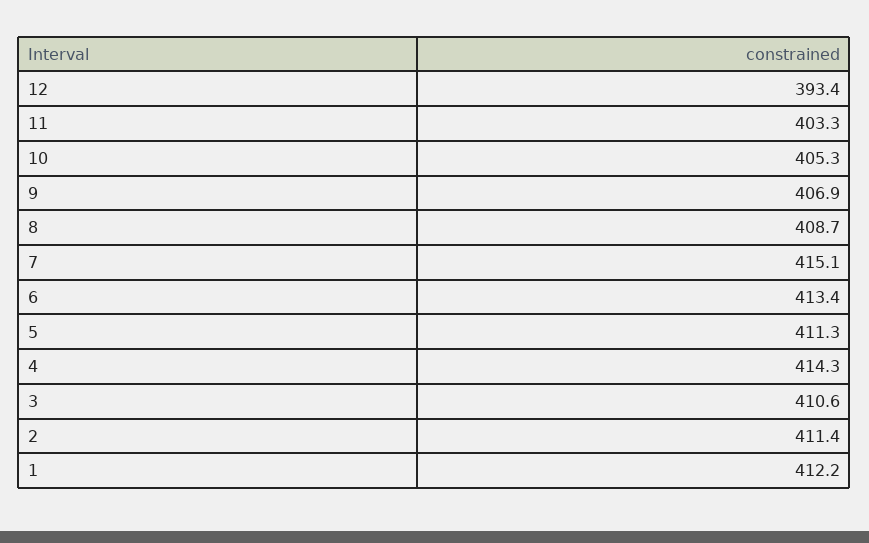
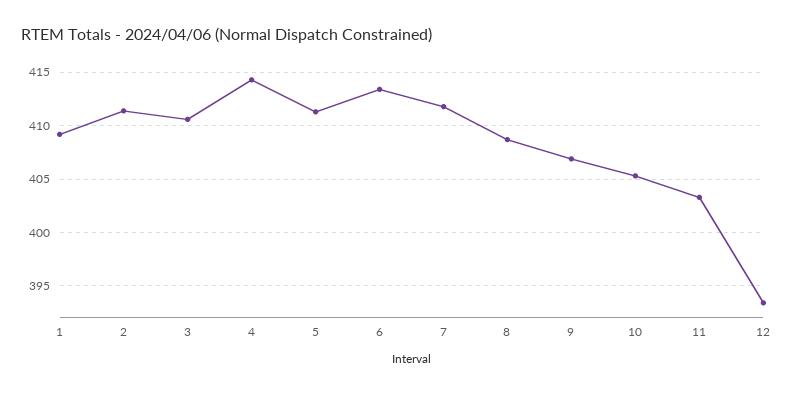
7: 415.1 -> 412
1: 412.2 -> 409

